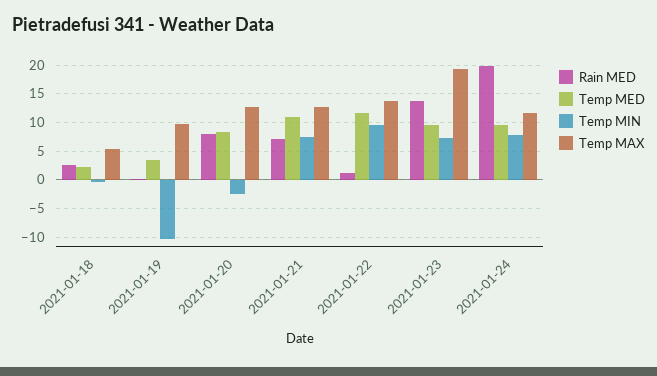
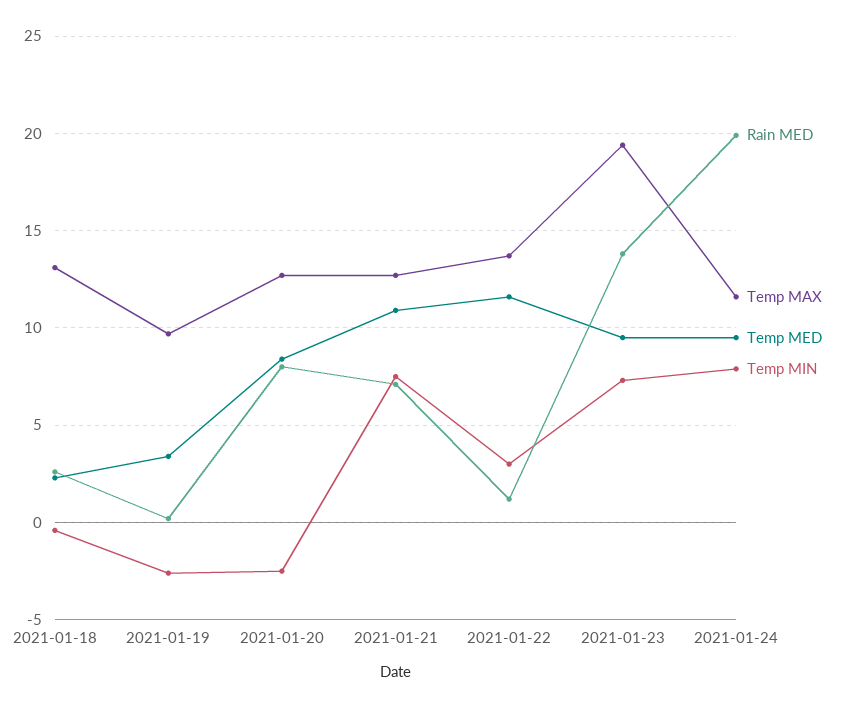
Temp MAX, 2021-01-18: 5 -> 13
Temp MIN, 2021-01-19: -10 -> -2.5
Temp MIN, 2021-01-22: 10 -> 3

